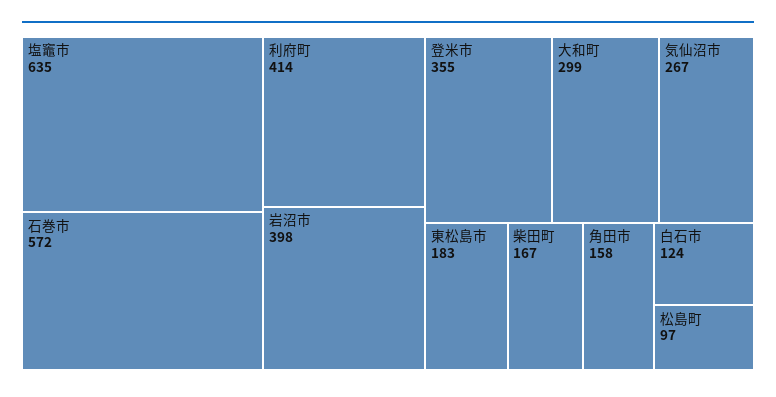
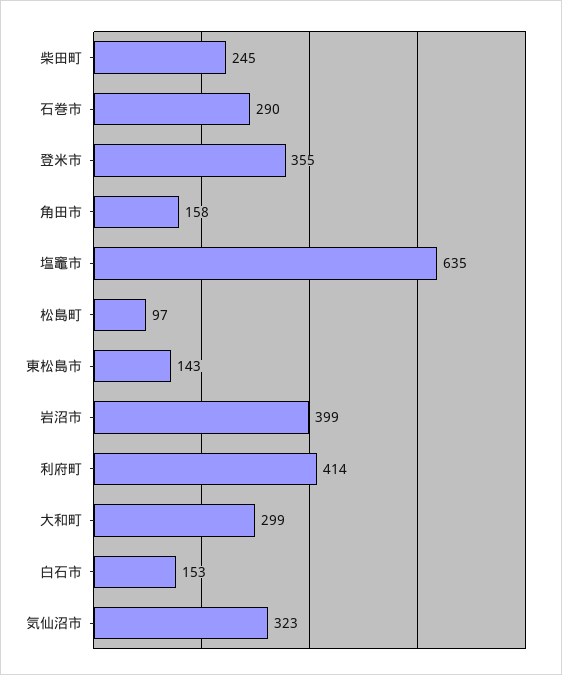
石巻市: 572 -> 290
岩沼市: 398 -> 399
気仙沼市: 267 -> 323
東松島市: 183 -> 143
柴田町: 167 -> 245
白石市: 124 -> 153

